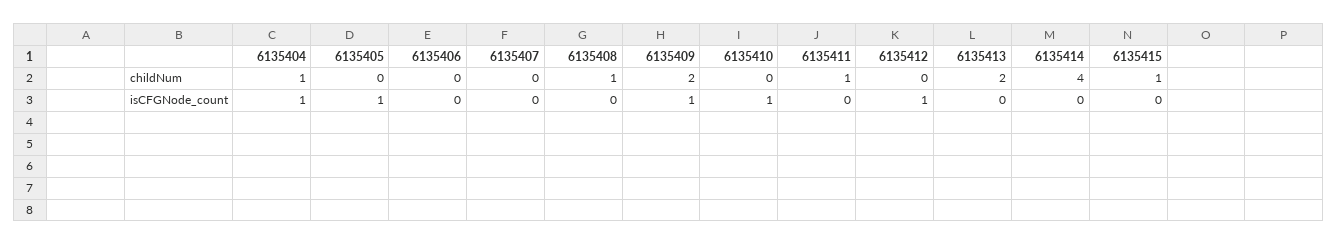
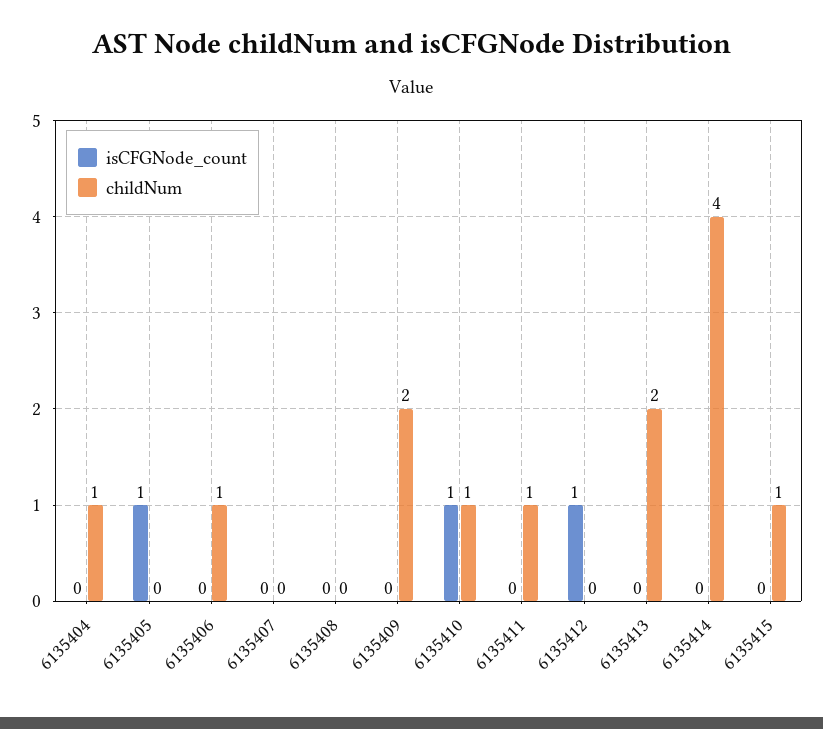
childNum, 6135406: 0 -> 1
childNum, 6135408: 1 -> 0
childNum, 6135410: 0 -> 1
isCFGNode_count, 6135404: 1 -> 0
isCFGNode_count, 6135409: 1 -> 0

